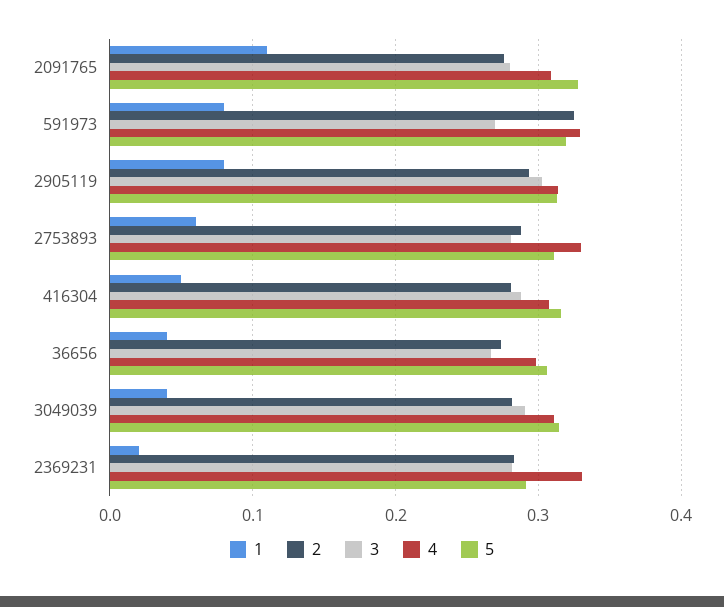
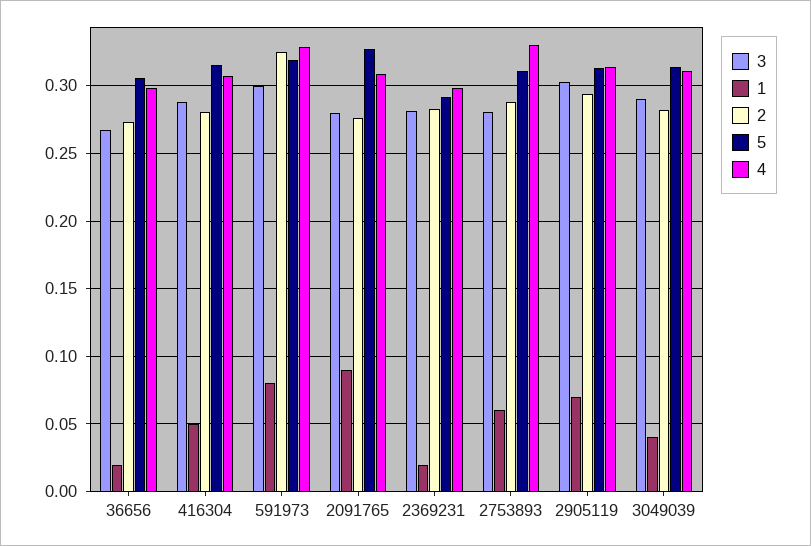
1, 2091765: 0.11 -> 0.09
3, 591973: 0.27 -> 0.3
1, 2905119: 0.08 -> 0.07
1, 36656: 0.04 -> 0.02
4, 2369231: 0.33 -> 0.3

